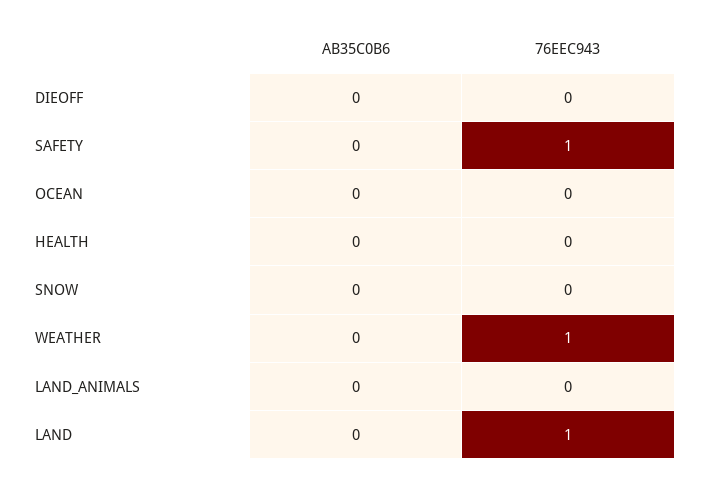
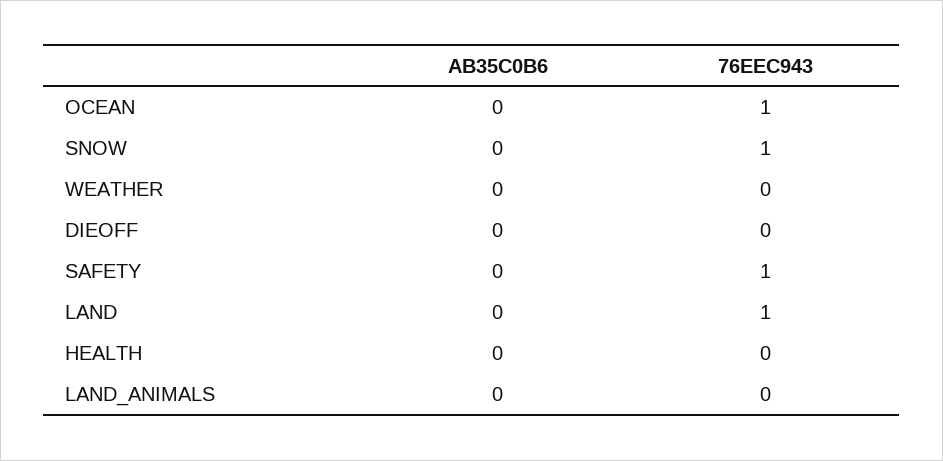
76EEC943, OCEAN: 0 -> 1
76EEC943, SNOW: 0 -> 1
76EEC943, WEATHER: 1 -> 0

